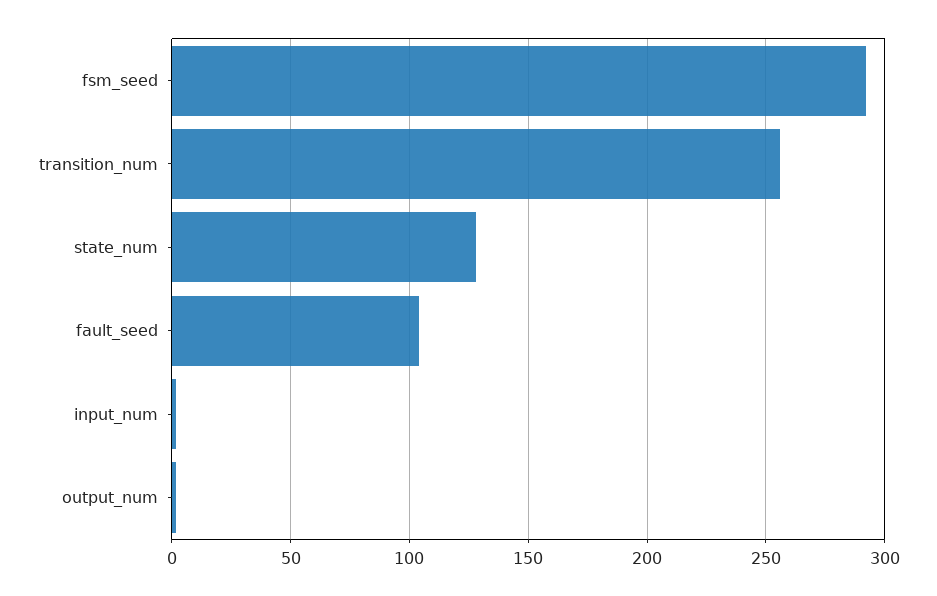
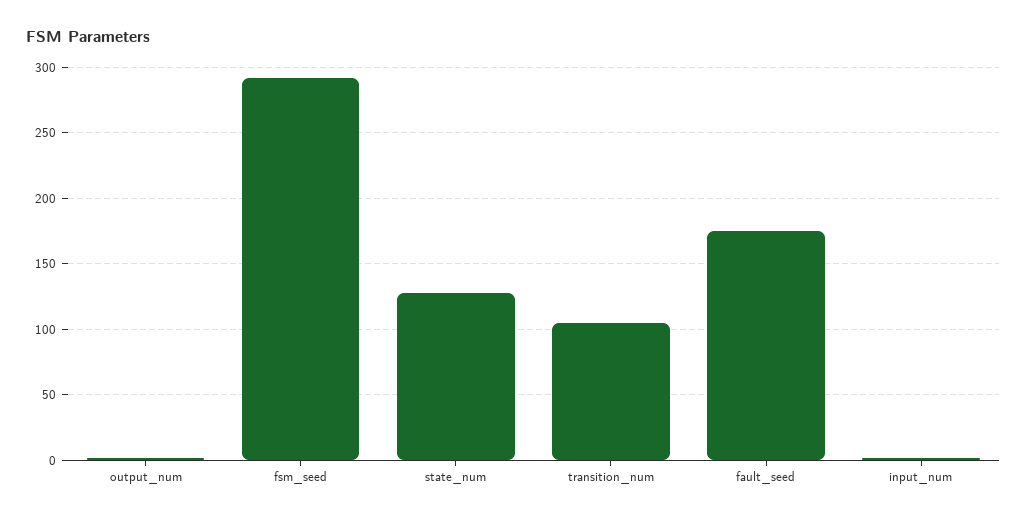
transition_num: 255 -> 105
fault_seed: 105 -> 175

